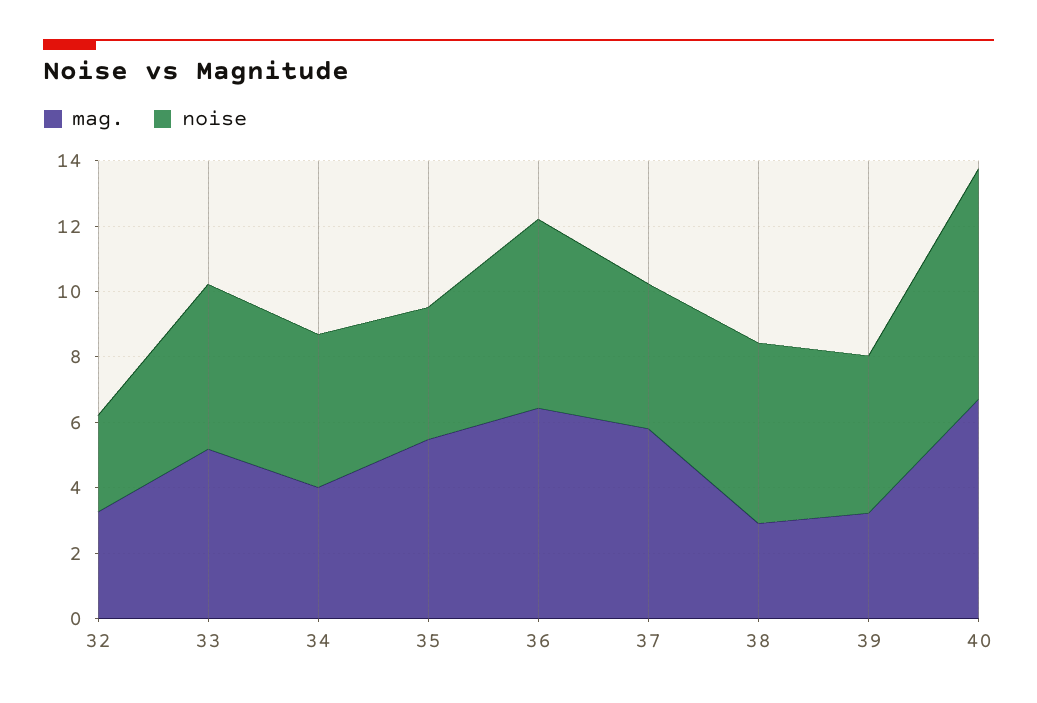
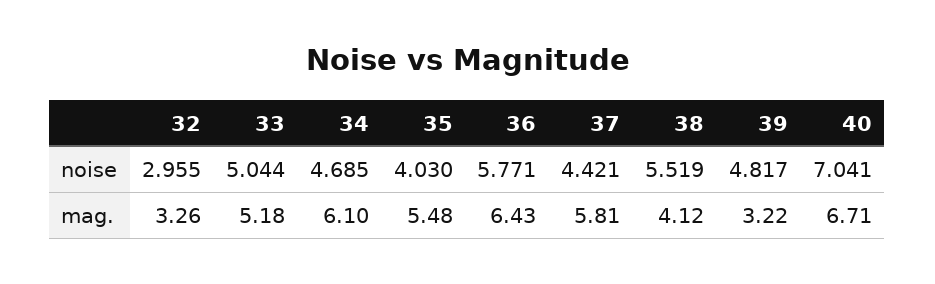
mag., 34: 4 -> 6.1
mag., 38: 3 -> 4.12

